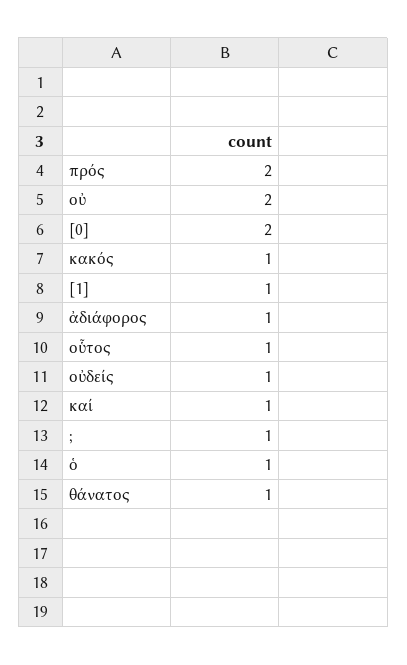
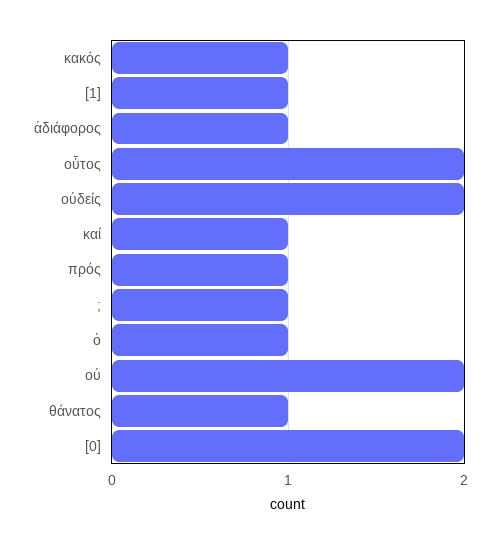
πρός: 2 -> 1
οὗτος: 1 -> 2
οὐδείς: 1 -> 2

